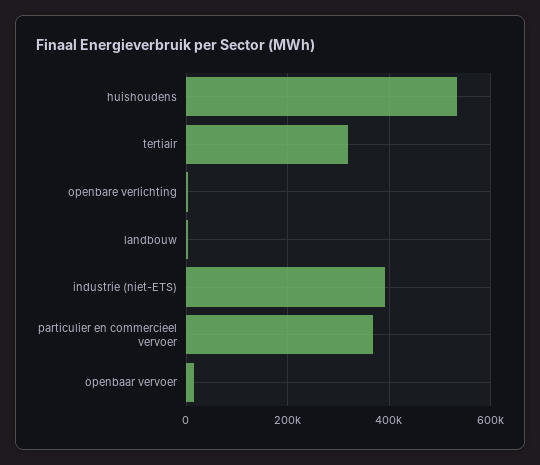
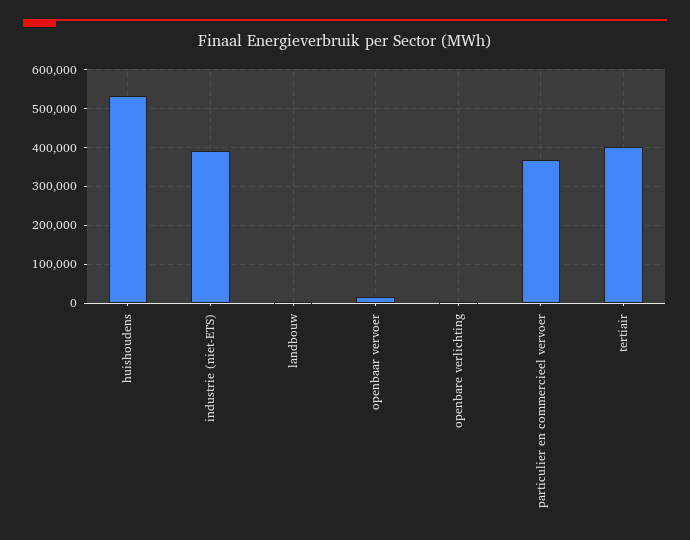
tertiair: 320000 -> 400000

